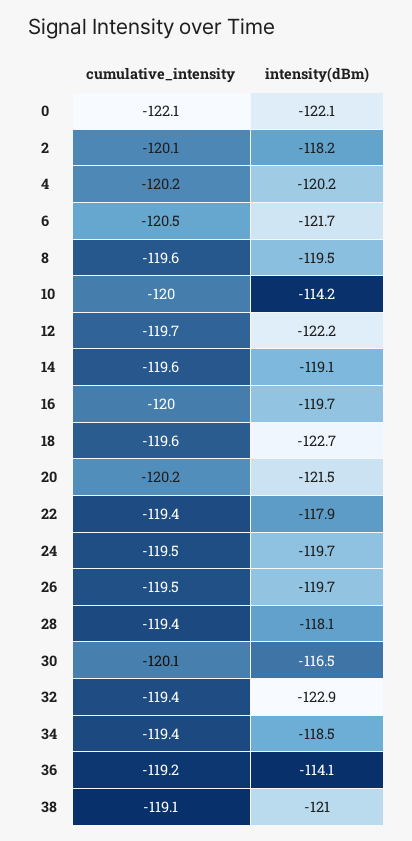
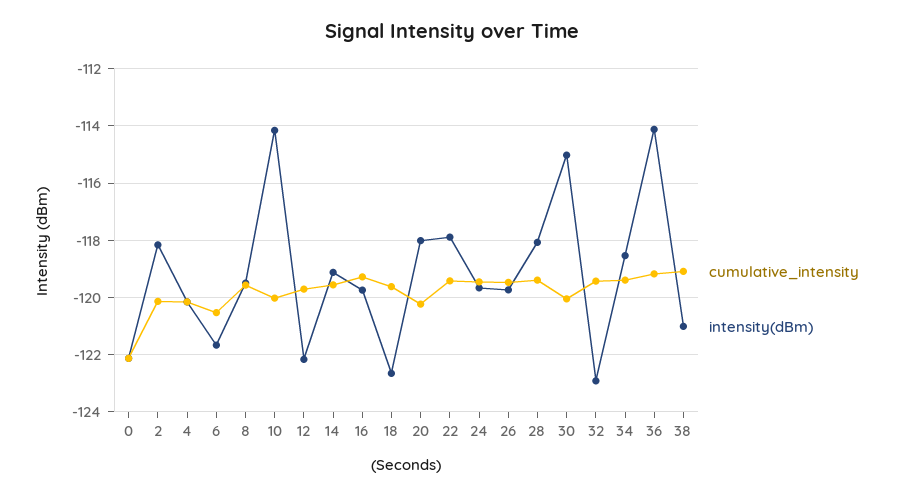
cumulative_intensity, 16: -120 -> -119.25
intensity(dBm), 20: -121.5 -> -118
intensity(dBm), 30: -116.5 -> -115

